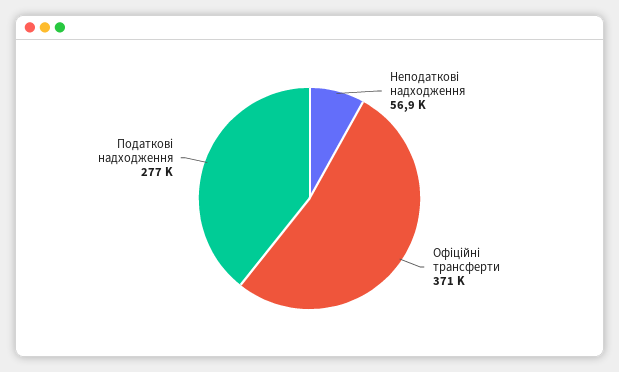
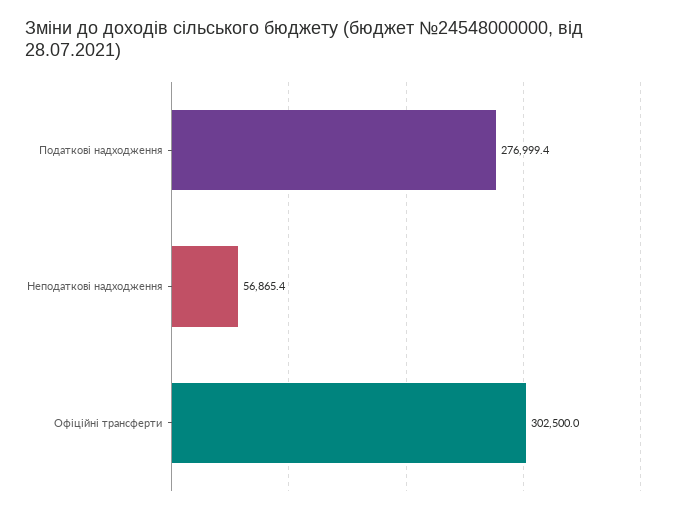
Офіційні трансферти: 371000 -> 302500

